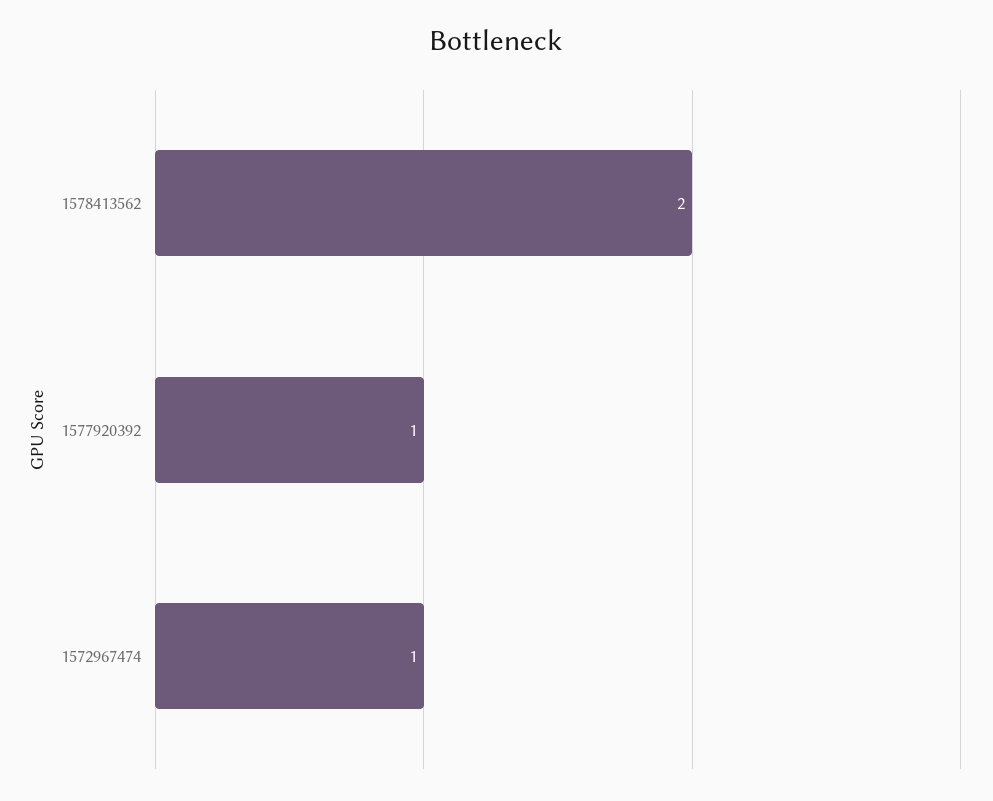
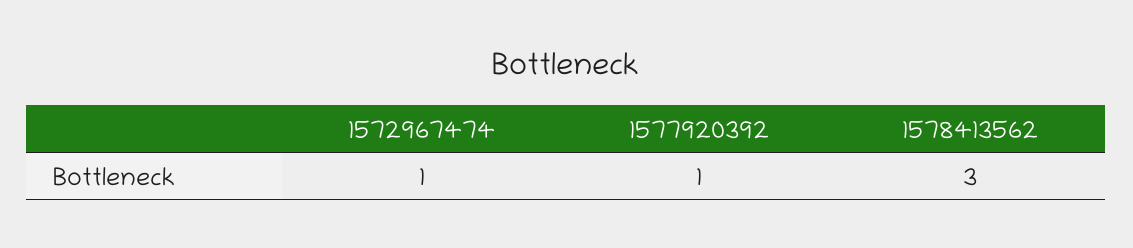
1578413562: 2 -> 3

